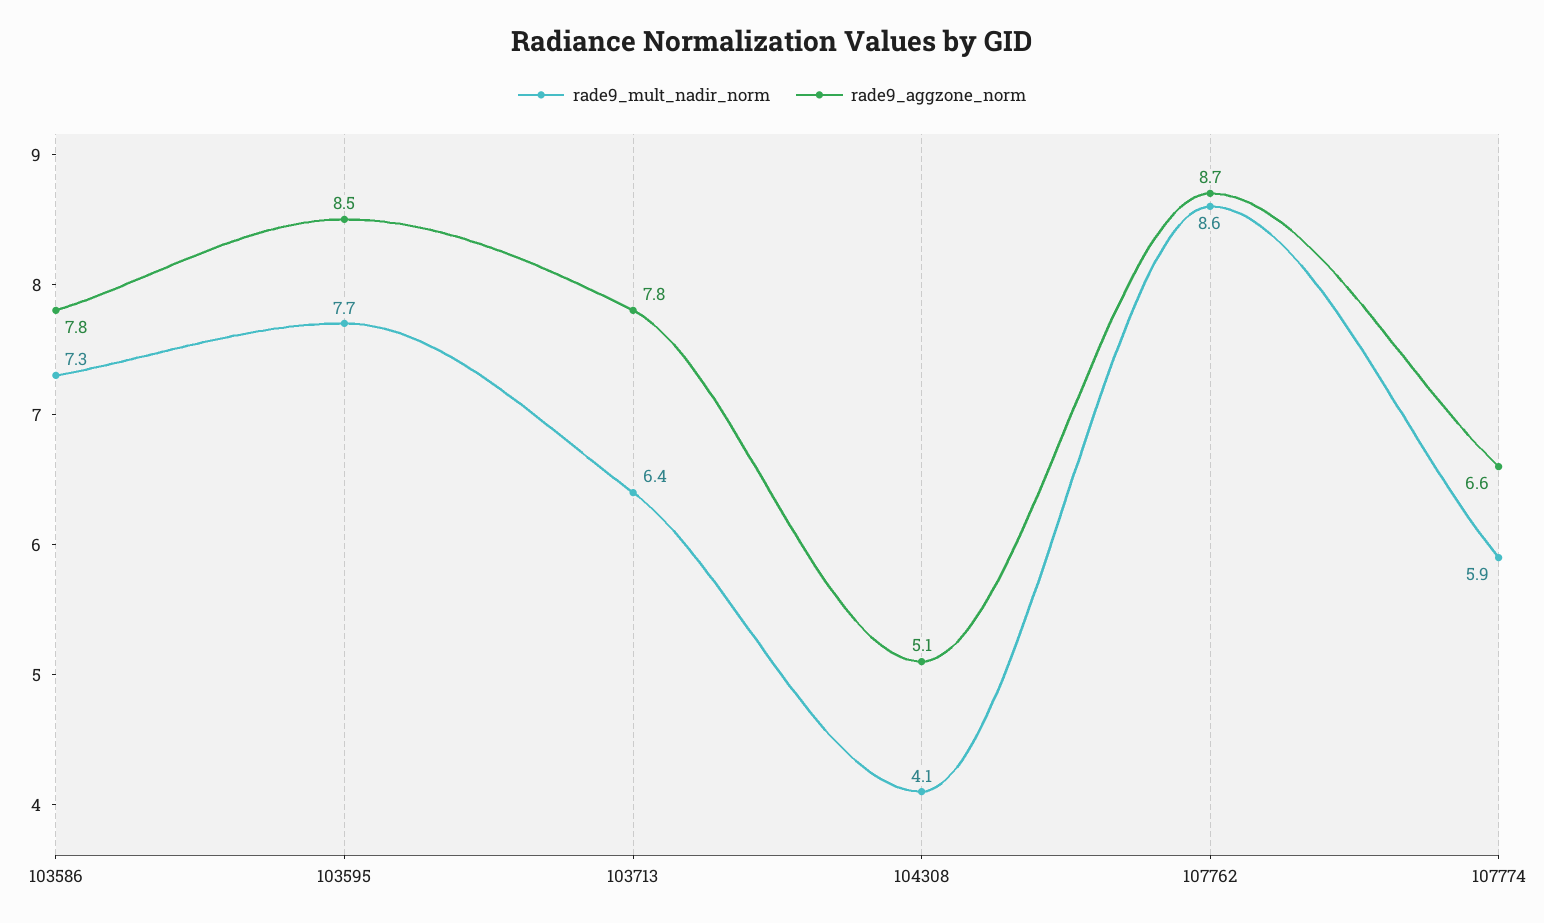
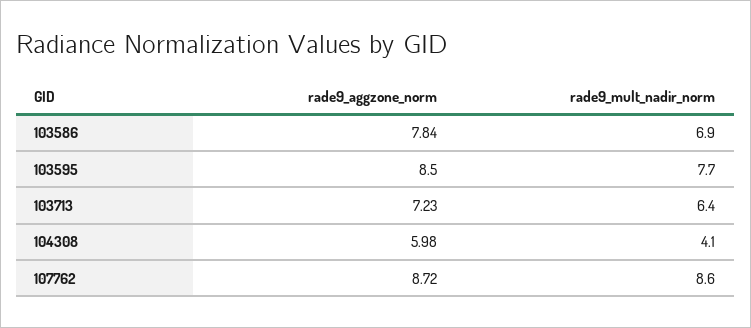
rade9_mult_nadir_norm, 103586: 7.3 -> 6.9
rade9_aggzone_norm, 103713: 7.8 -> 7.23
rade9_aggzone_norm, 104308: 5.1 -> 5.98
rade9_mult_nadir_norm, 107774: 5.9 -> none
rade9_aggzone_norm, 107774: 6.6 -> none

